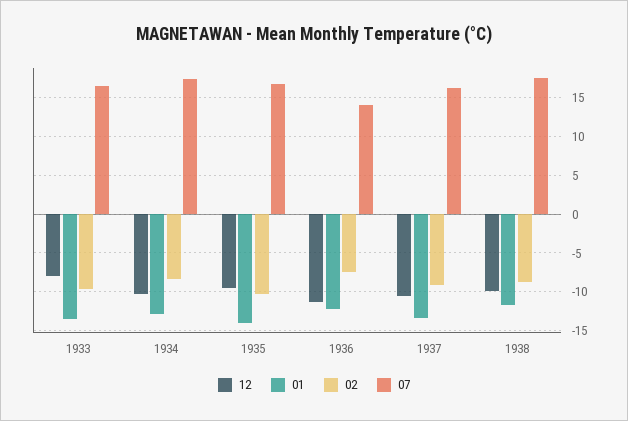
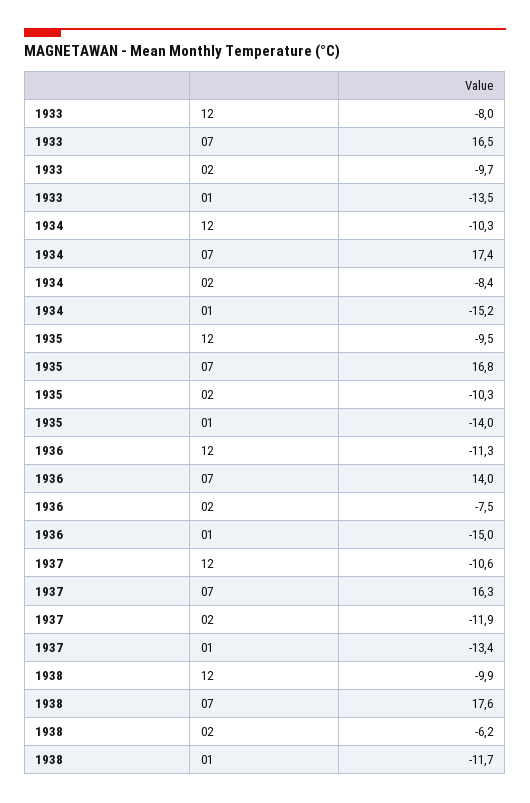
01, 1934: -13 -> -15.2
01, 1936: -12 -> -15
02, 1937: -9 -> -11.9
02, 1938: -9 -> -6.2

